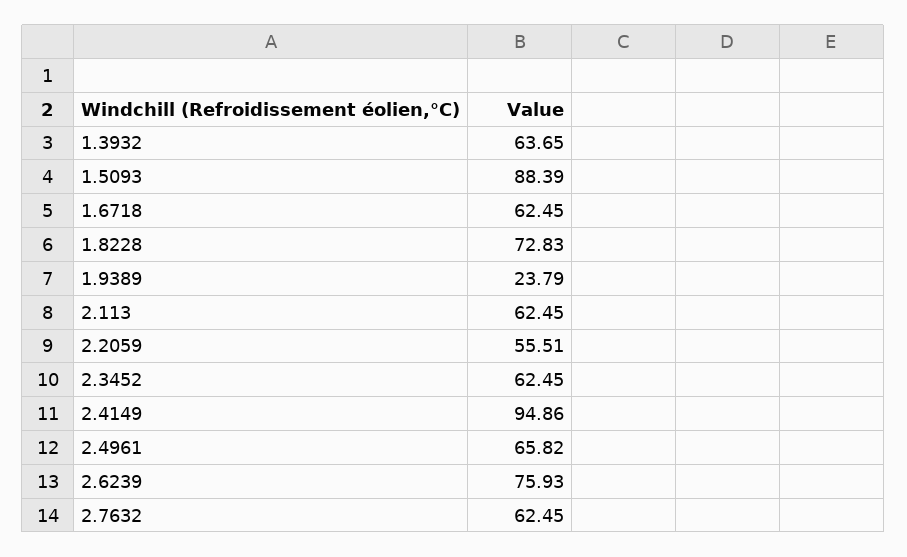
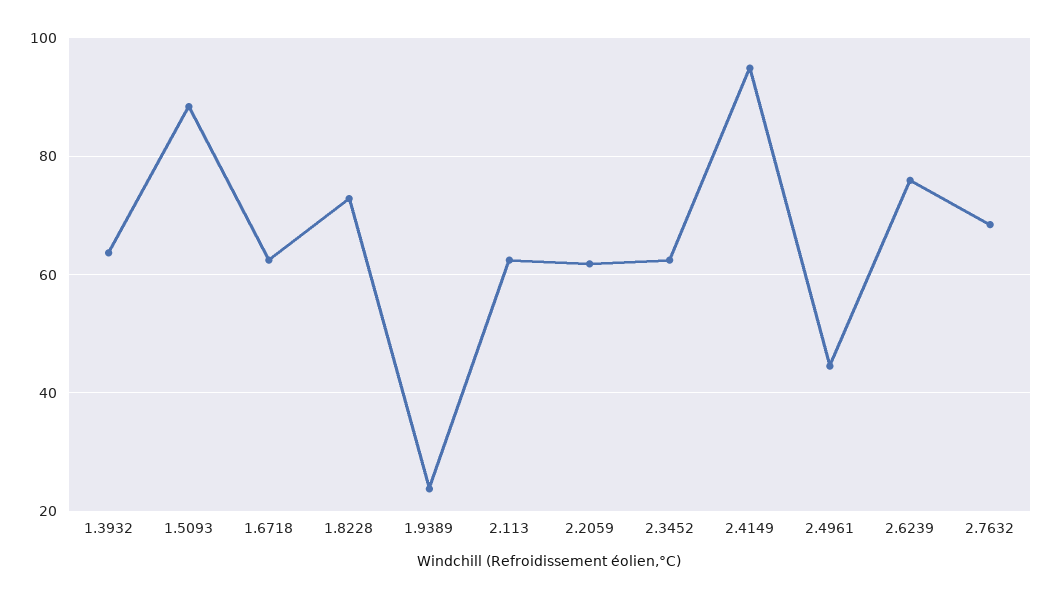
2.2059: 55.51 -> 62
2.4961: 65.82 -> 44
2.7632: 62.45 -> 68

